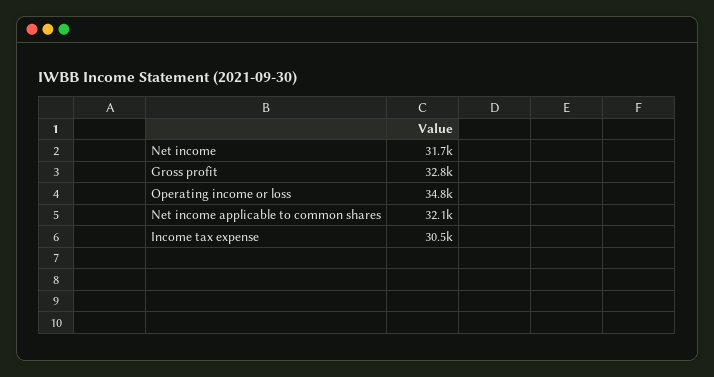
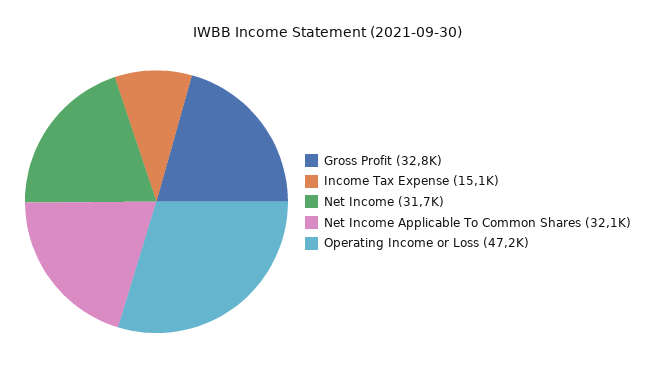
Operating income or loss: 34800 -> 47200
Income tax expense: 30500 -> 15100

